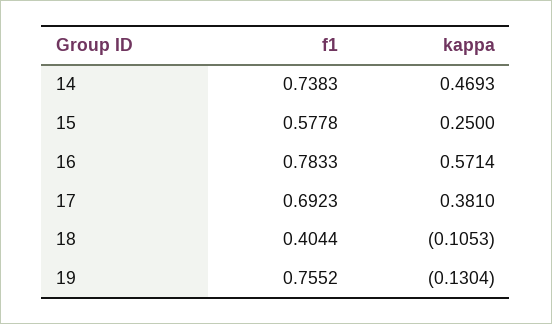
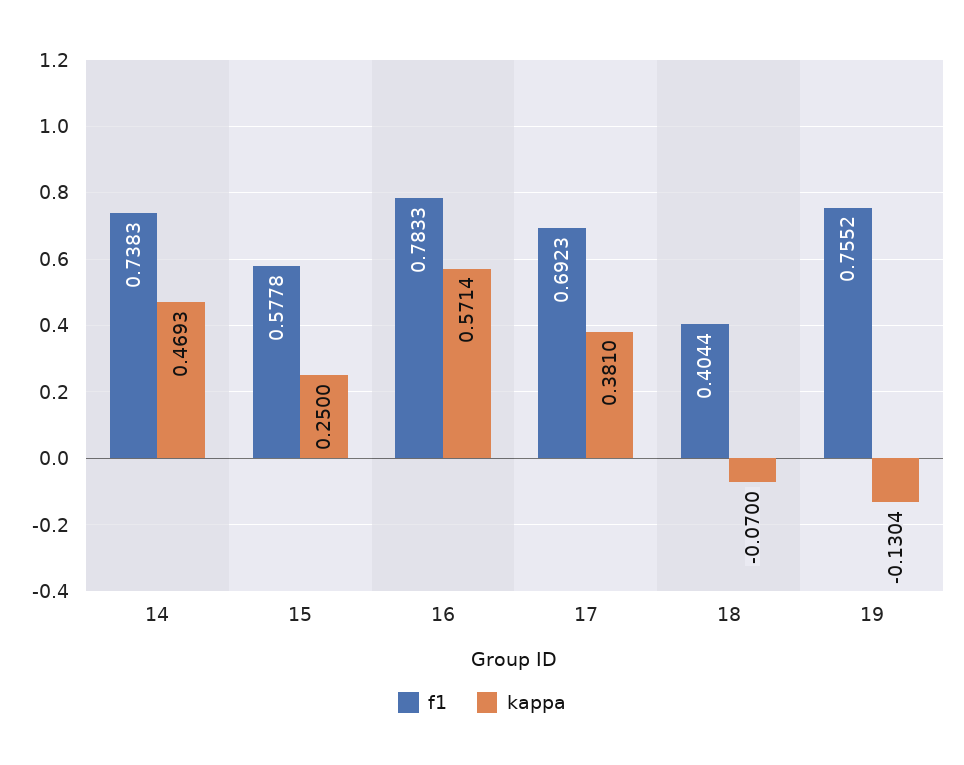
kappa, 18: -0.1053 -> -0.07

